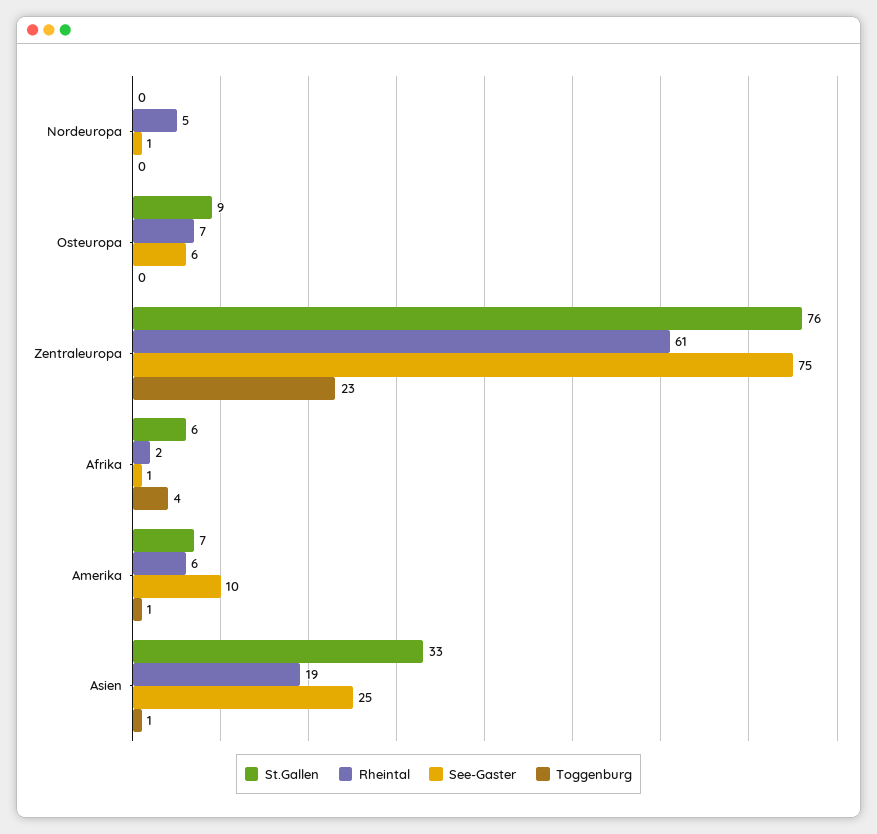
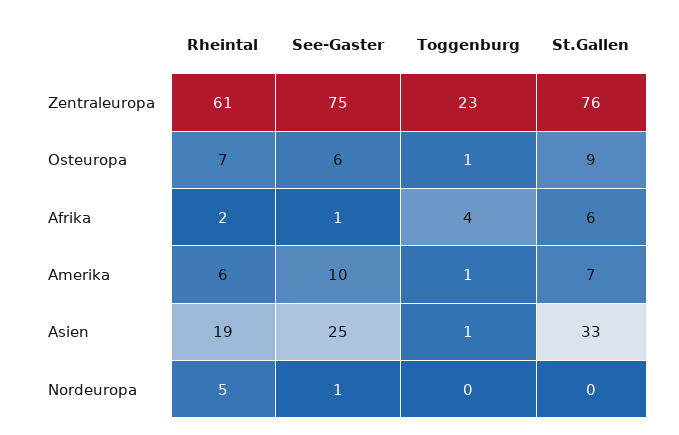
Toggenburg, Osteuropa: 0 -> 1

